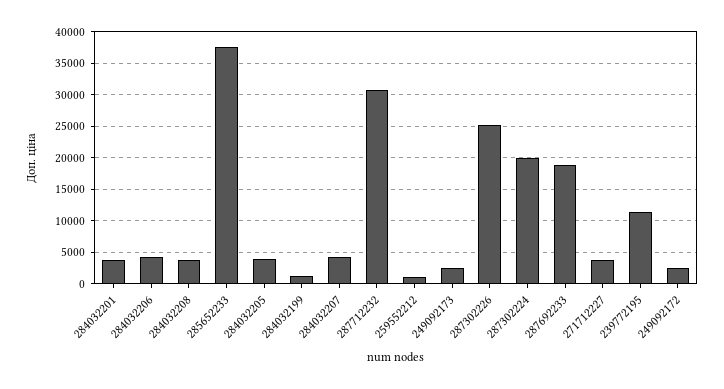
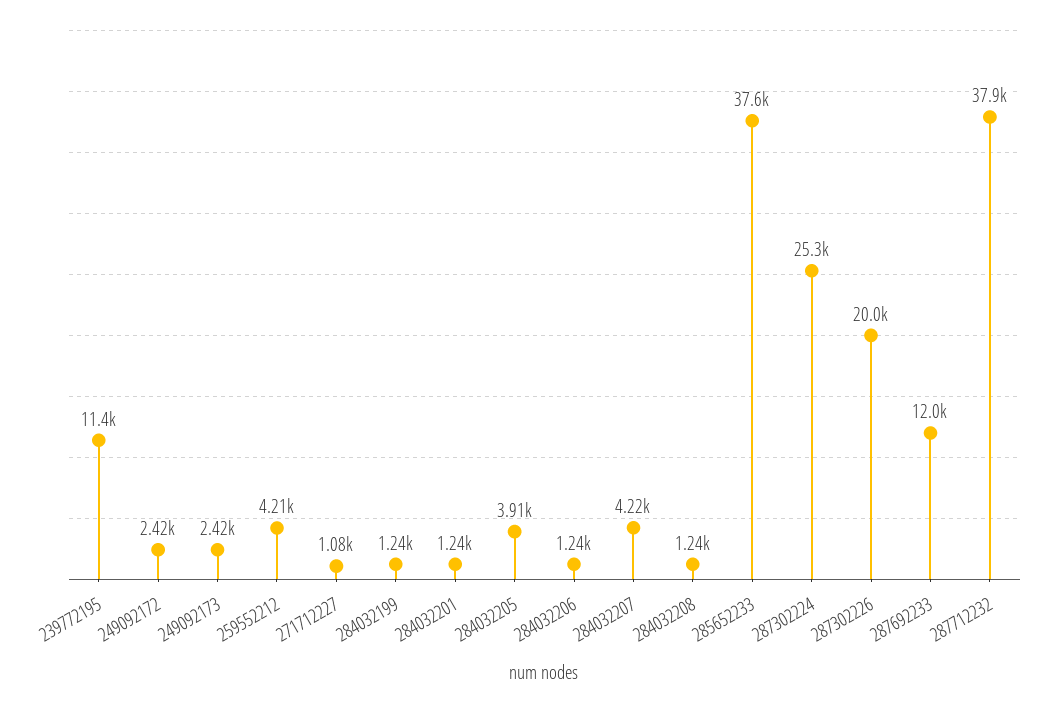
284032201: 4000 -> 1240
284032206: 4000 -> 1240
284032208: 4000 -> 1240
287712232: 31000 -> 37900
259552212: 1000 -> 4210
287302226: 25000 -> 20000
287302224: 20000 -> 25300
287692233: 19000 -> 12000
271712227: 4000 -> 1080

